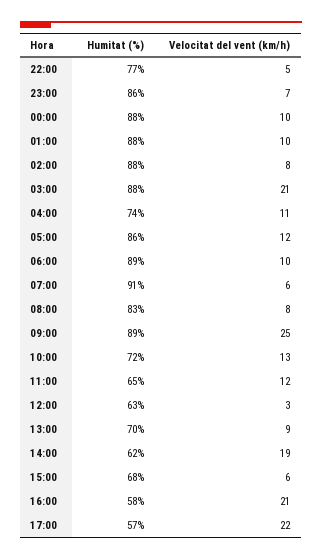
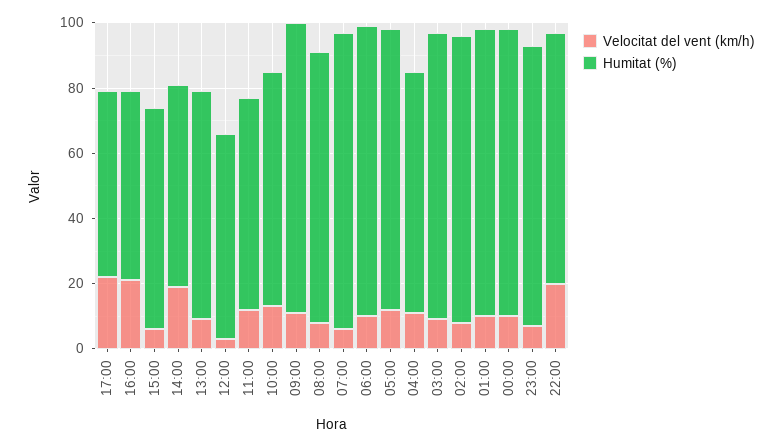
Velocitat del vent (km/h), 22:00: 5 -> 20
Velocitat del vent (km/h), 03:00: 21 -> 10
Velocitat del vent (km/h), 09:00: 25 -> 10

